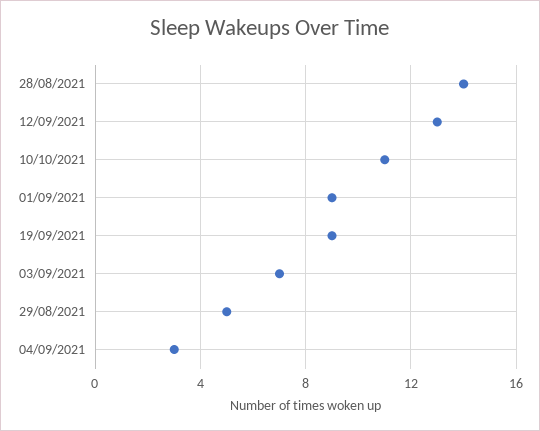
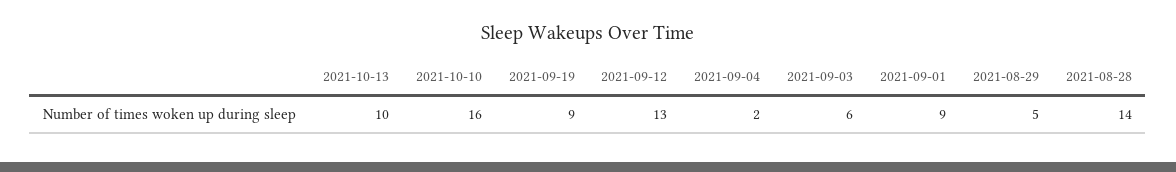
10/10/2021: 11 -> 16
03/09/2021: 7 -> 6
04/09/2021: 3 -> 2
2021-10-13: none -> 10

